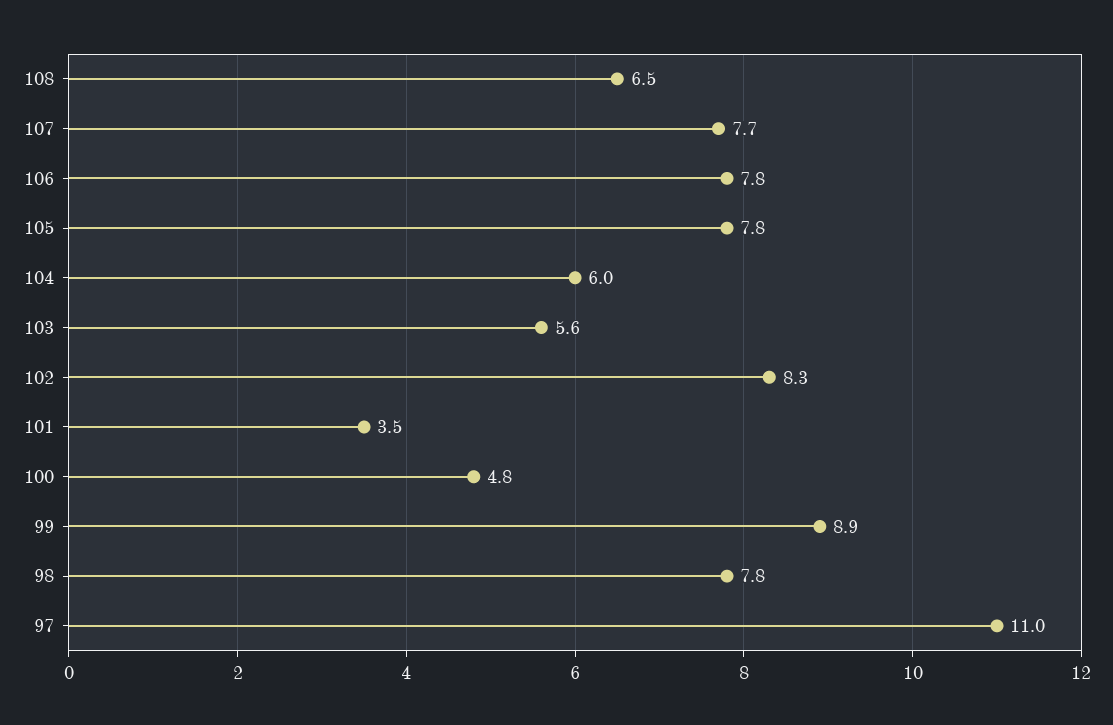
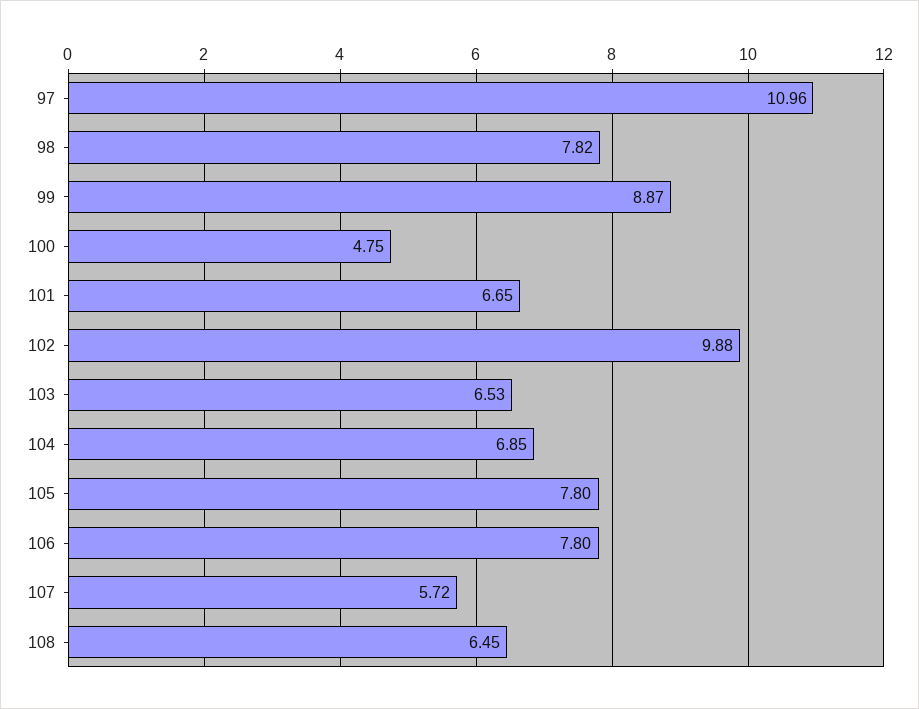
107: 7.7 -> 5.72
104: 6 -> 6.85
103: 5.6 -> 6.53
102: 8.3 -> 9.88
101: 3.5 -> 6.65

